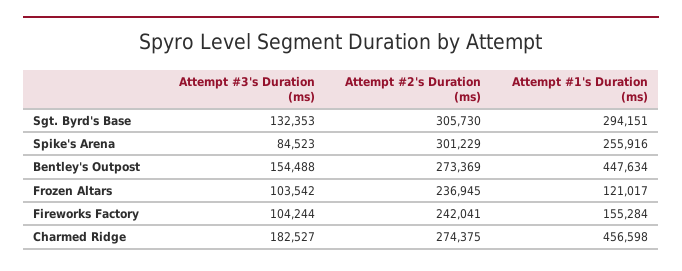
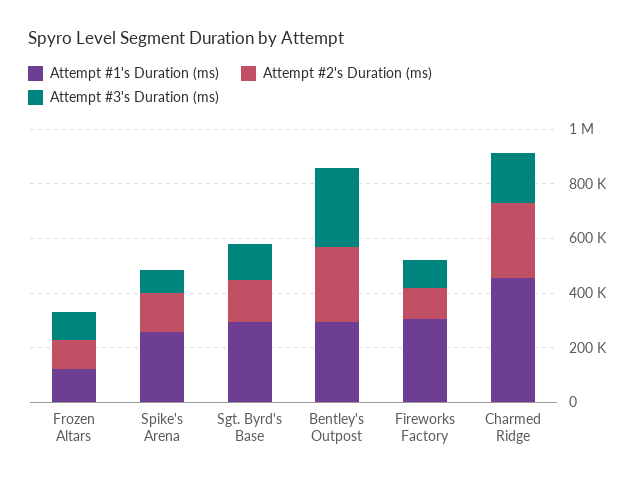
Attempt #2's Duration (ms), Sgt. Byrd's Base: 305730 -> 150000
Attempt #2's Duration (ms), Spike's Arena: 301229 -> 150000
Attempt #3's Duration (ms), Bentley's Outpost: 154488 -> 300000
Attempt #1's Duration (ms), Bentley's Outpost: 447634 -> 300000
Attempt #2's Duration (ms), Frozen Altars: 236945 -> 100000
Attempt #2's Duration (ms), Fireworks Factory: 242041 -> 100000
Attempt #1's Duration (ms), Fireworks Factory: 155284 -> 300000

